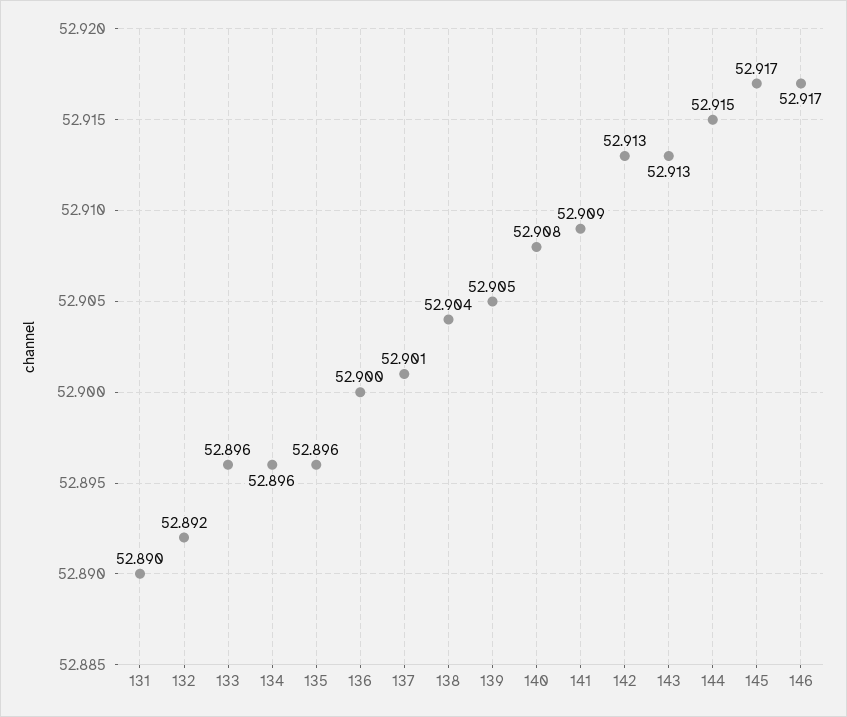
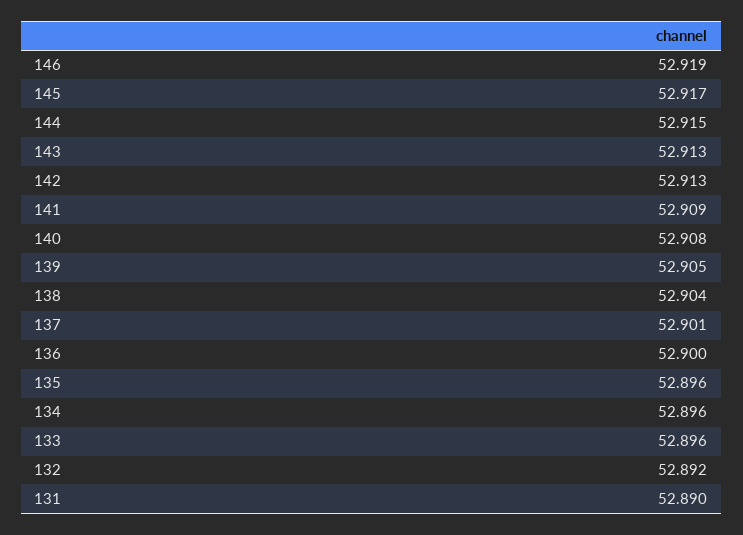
146: 52.917 -> 52.919

